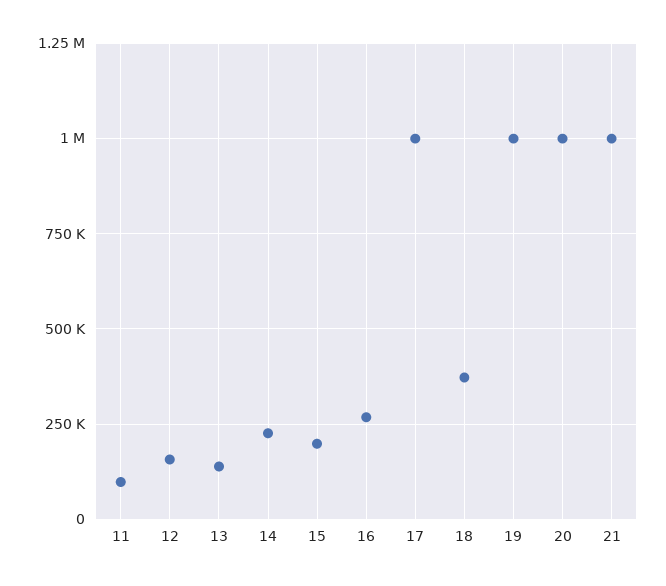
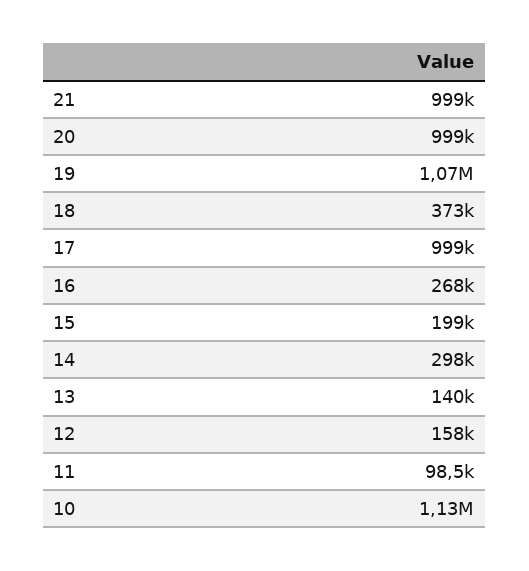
14: 225000 -> 298000
19: 1000000 -> 1070000
10: none -> 1130000

